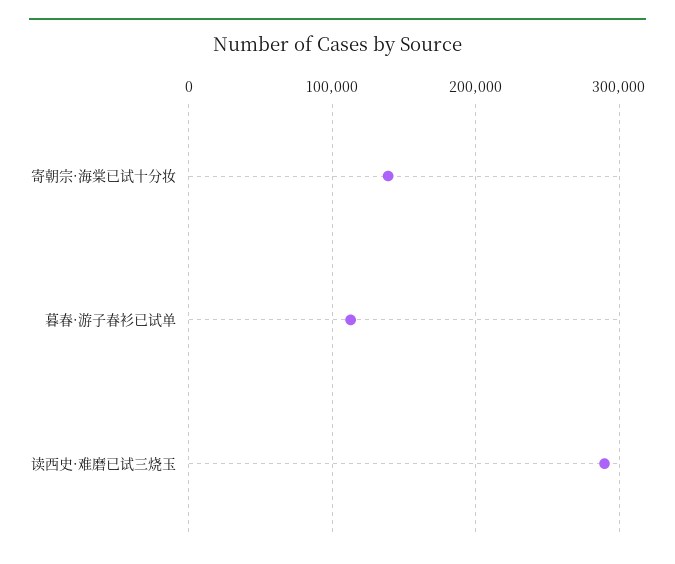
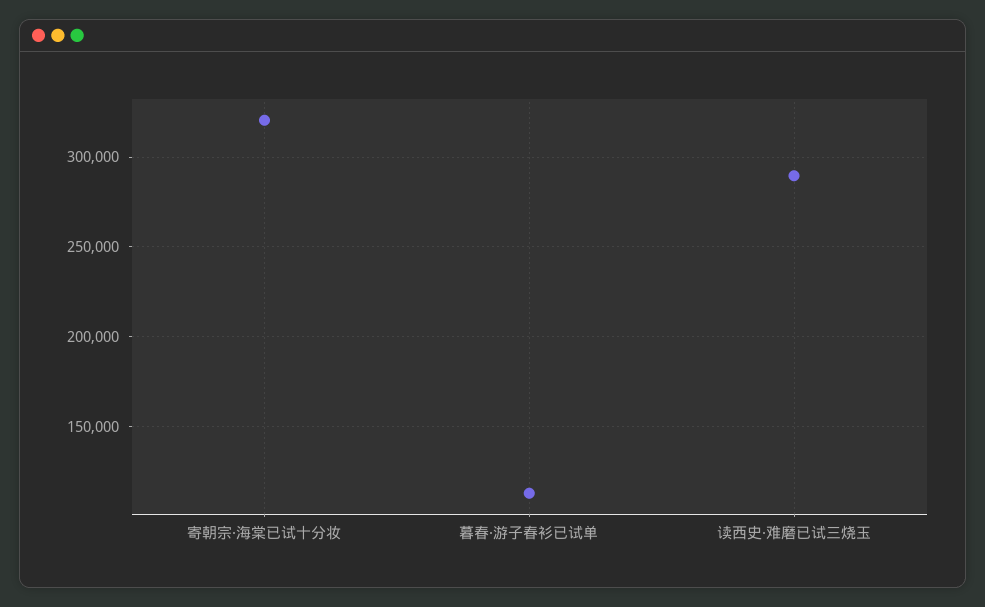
寄朝宗·海棠已试十分妆: 140000 -> 320000

